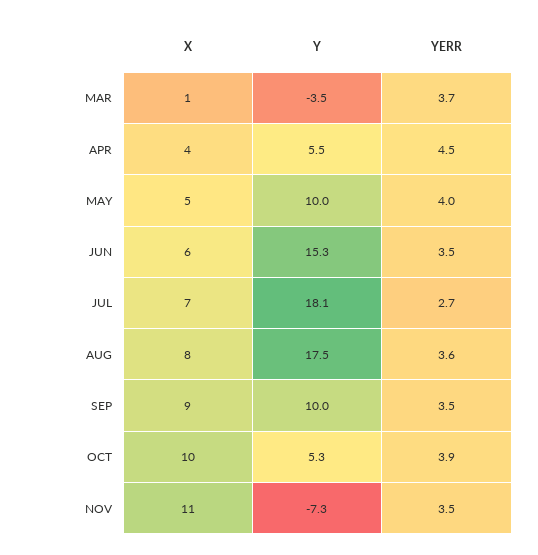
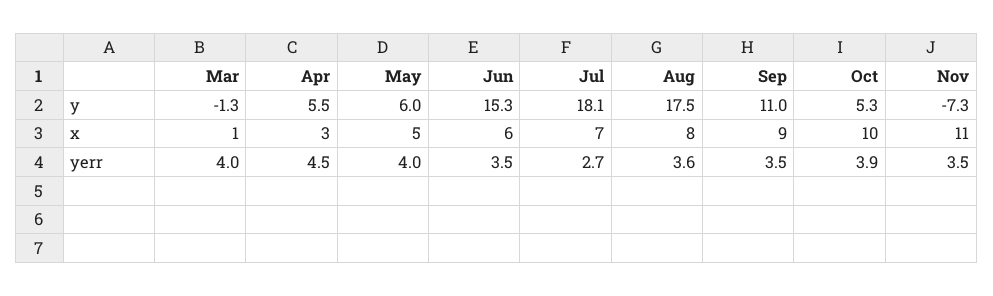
Y, MAR: -3.5 -> -1.3
YERR, MAR: 3.7 -> 4
X, APR: 4 -> 3
Y, MAY: 10 -> 6
Y, SEP: 10 -> 11

